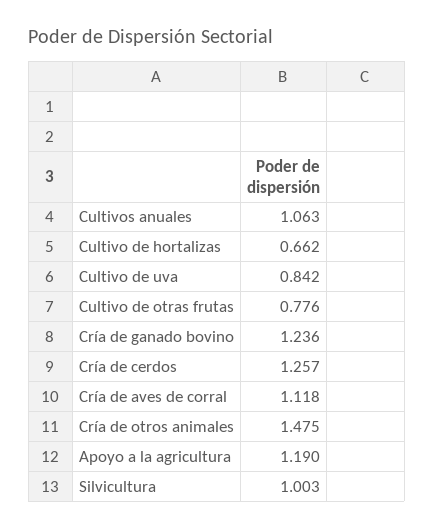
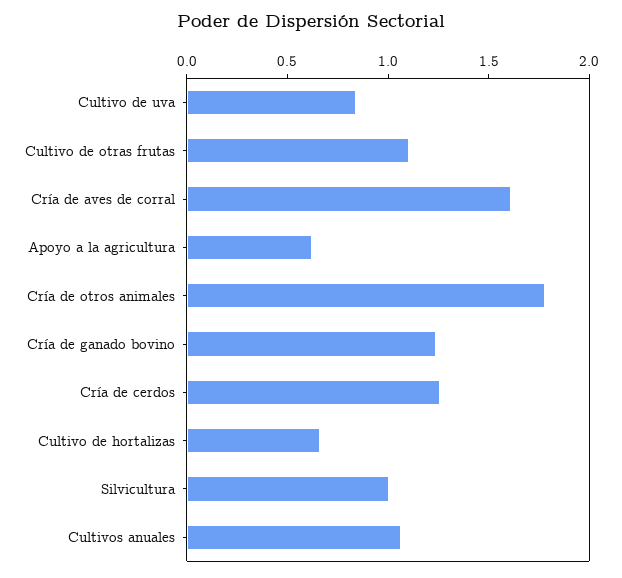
Cultivo de otras frutas: 0.776 -> 1.1
Cría de aves de corral: 1.118 -> 1.6
Cría de otros animales: 1.475 -> 1.8
Apoyo a la agricultura: 1.19 -> 0.6

